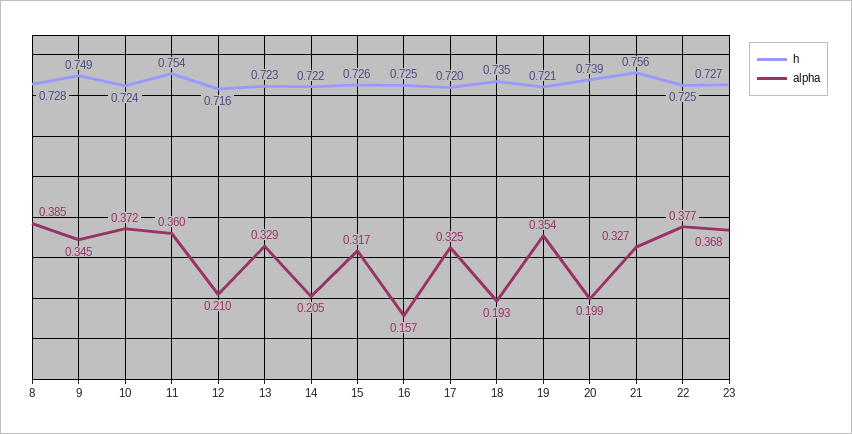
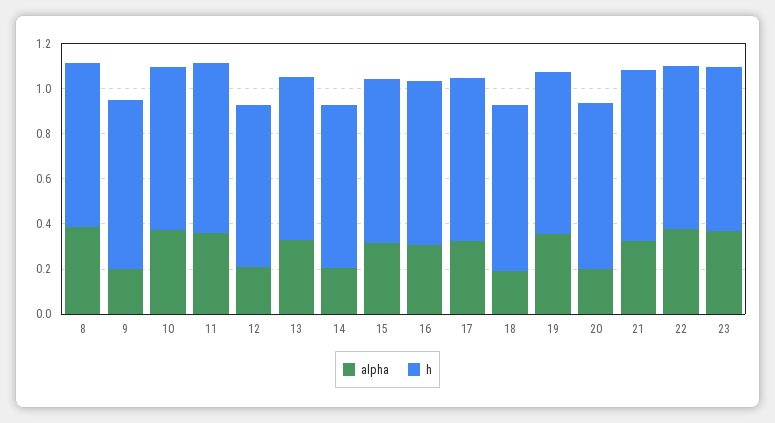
alpha, 9: 0.345 -> 0.2
alpha, 16: 0.157 -> 0.3

